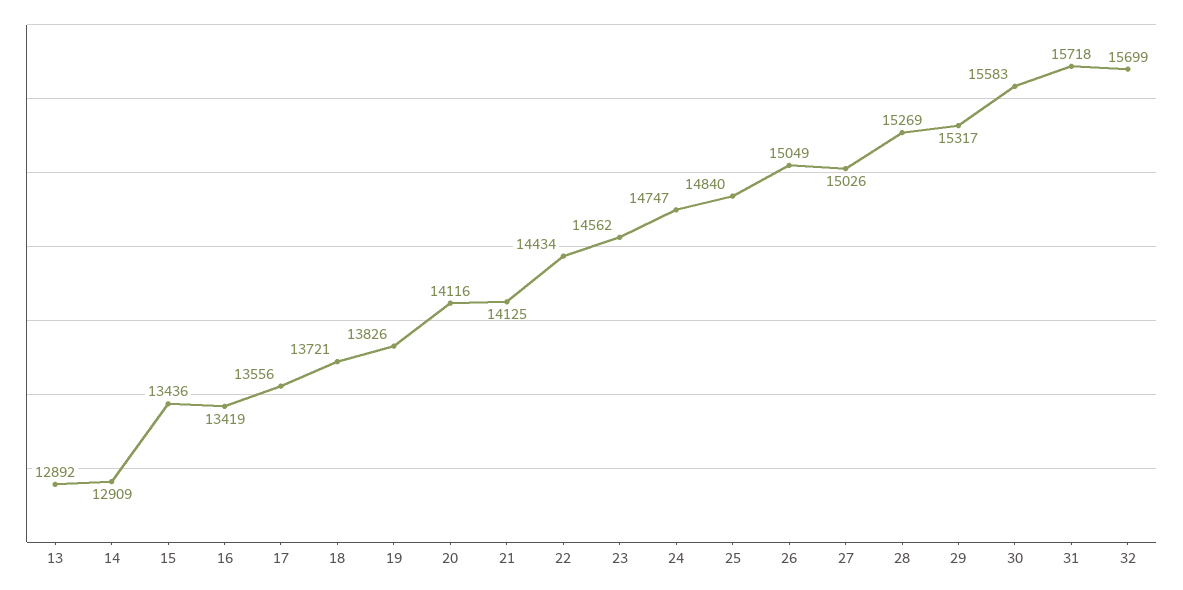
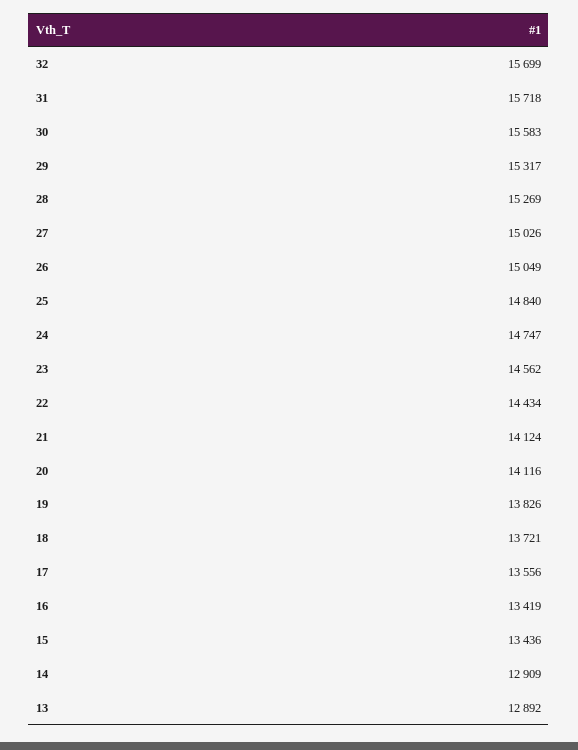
21: 14125 -> 14124

